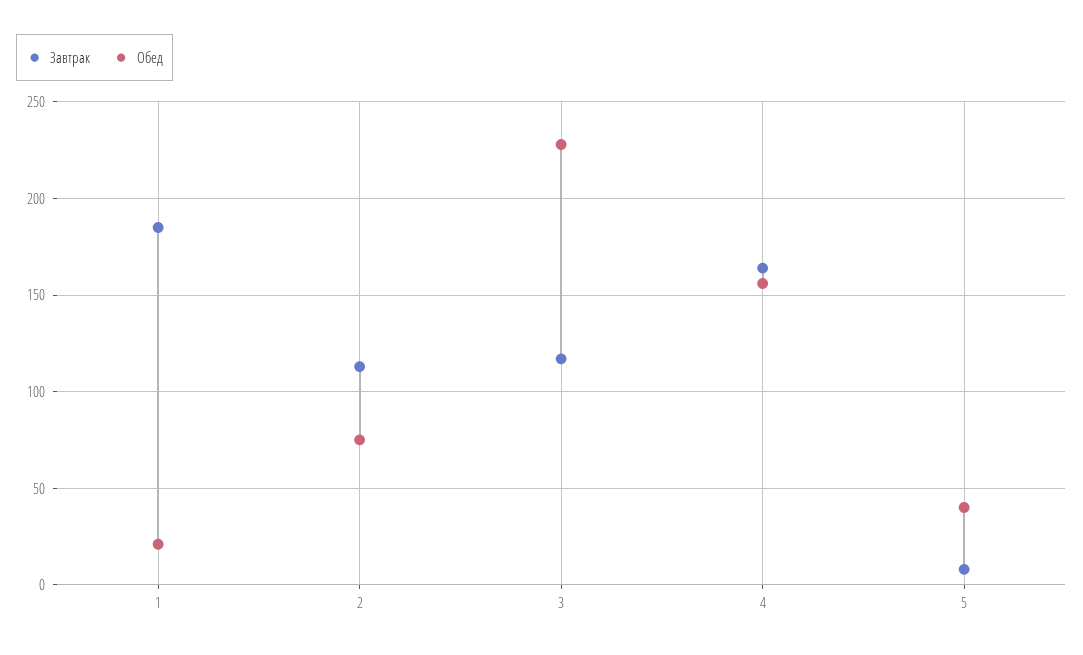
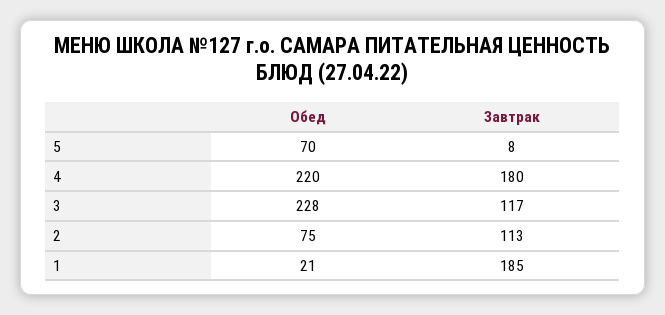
Завтрак, 4: 165 -> 180
Обед, 4: 155 -> 220
Обед, 5: 40 -> 70

